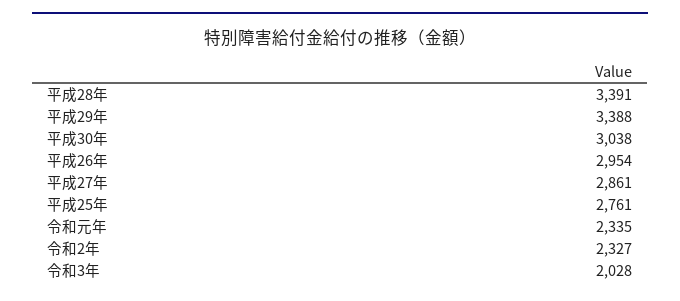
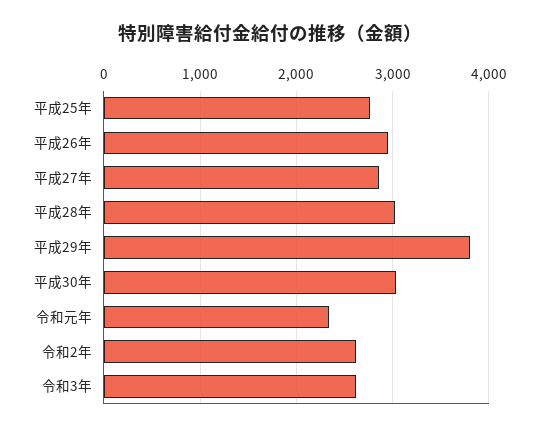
平成28年: 3391 -> 3000
平成29年: 3388 -> 3800
令和2年: 2327 -> 2600
令和3年: 2028 -> 2600

